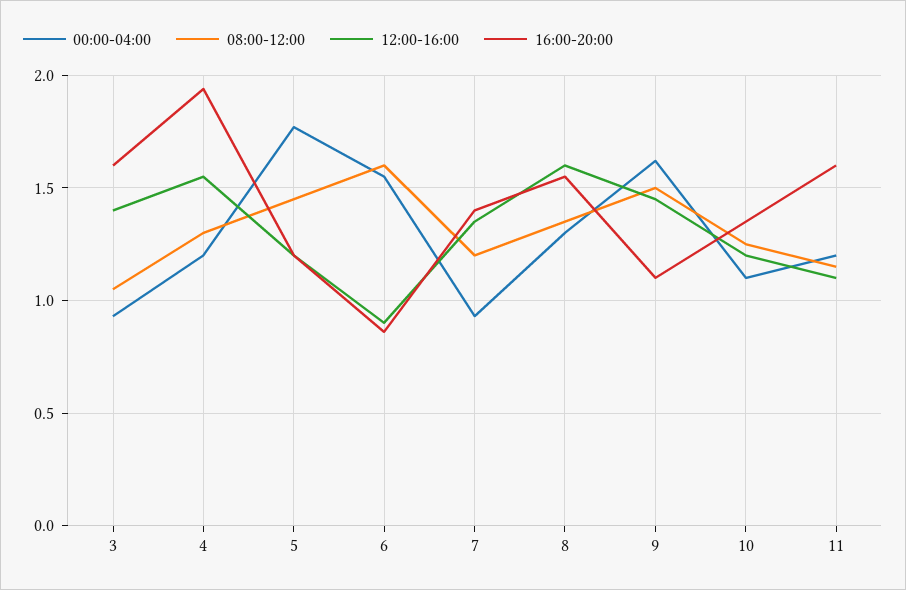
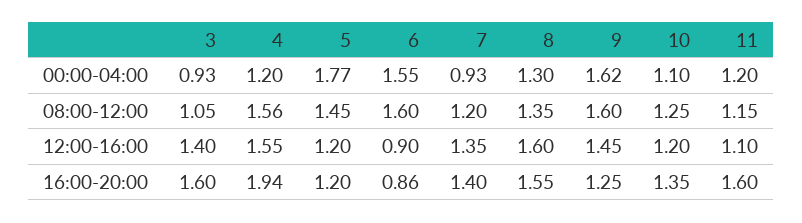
08:00-12:00, 4: 1.3 -> 1.56
08:00-12:00, 9: 1.5 -> 1.6
16:00-20:00, 9: 1.1 -> 1.25

